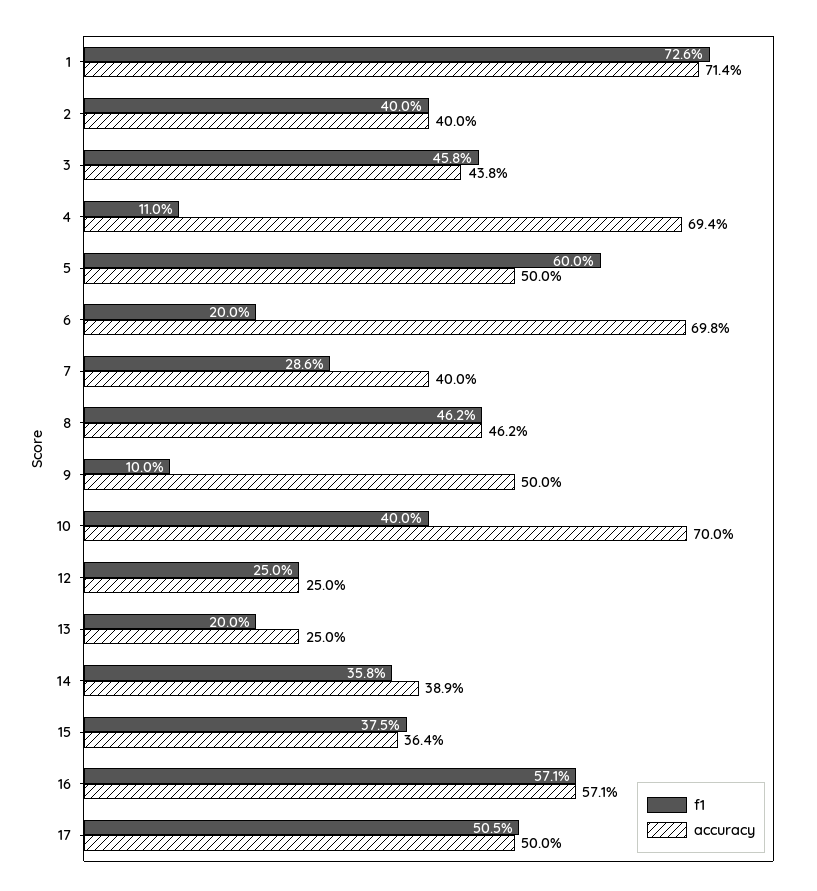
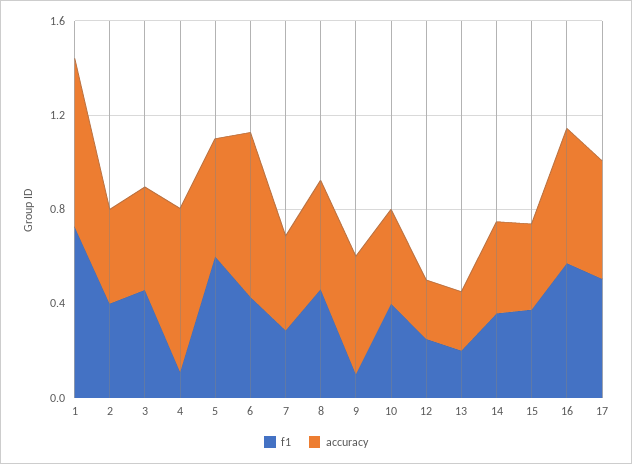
f1, 6: 0.2 -> 0.4
accuracy, 10: 0.7 -> 0.4

